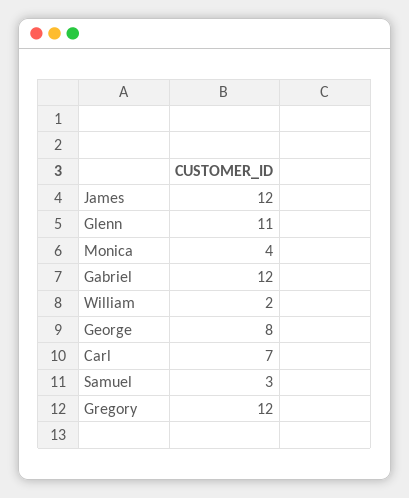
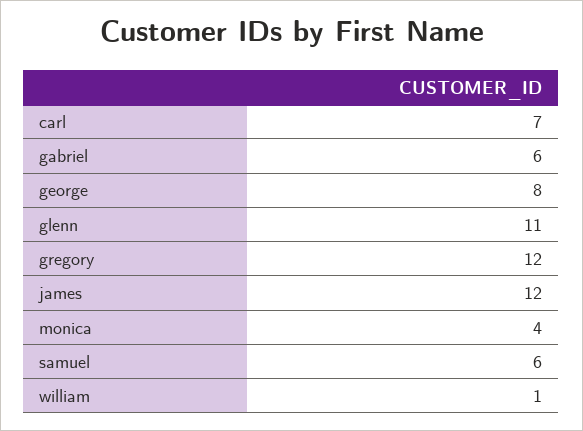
Gabriel: 12 -> 6
William: 2 -> 1
Samuel: 3 -> 6

